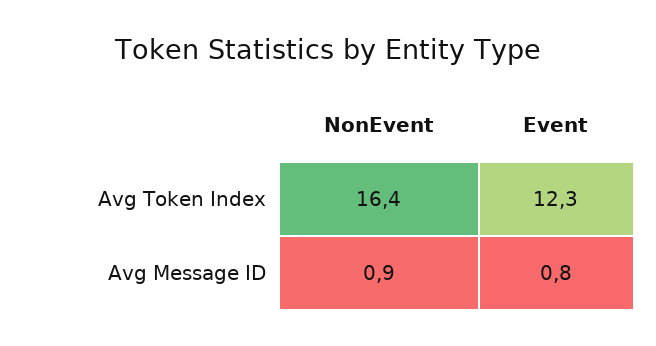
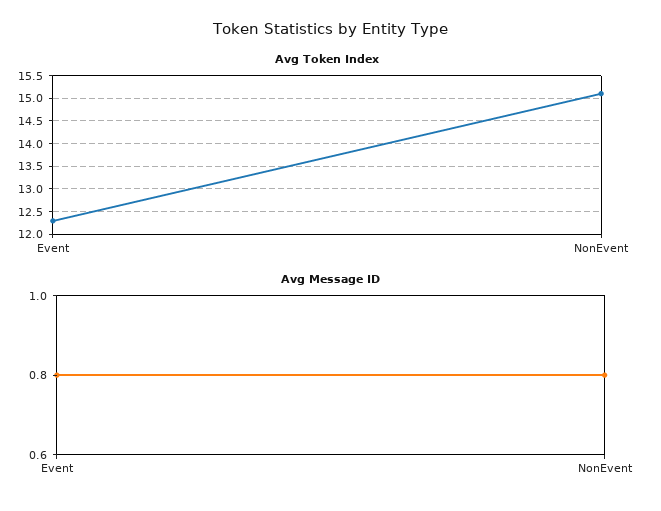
Avg Token Index, NonEvent: 16.4 -> 15
Avg Message ID, NonEvent: 0.9 -> 0.8

